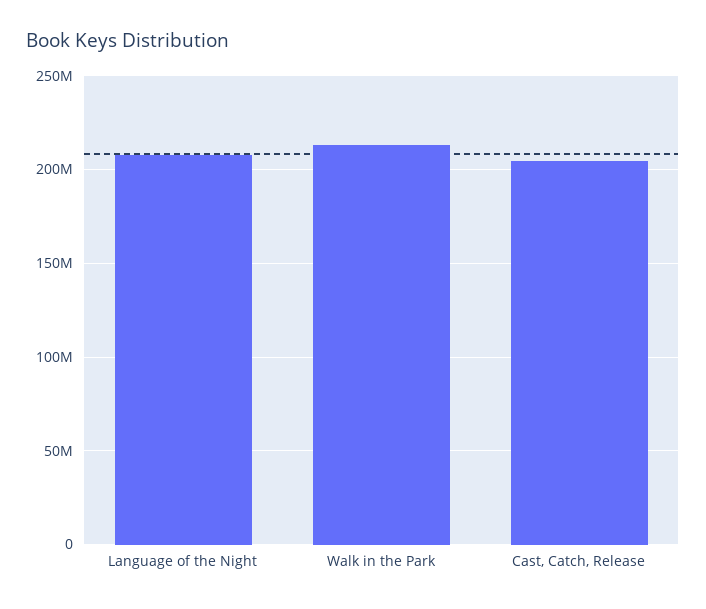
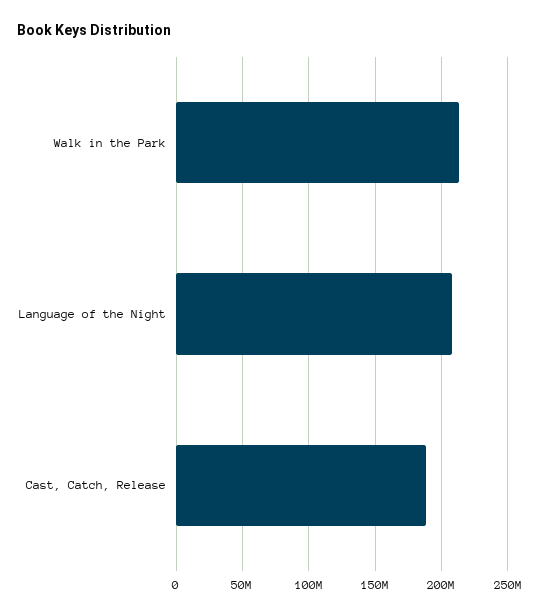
Cast, Catch, Release: 205000000 -> 190000000

